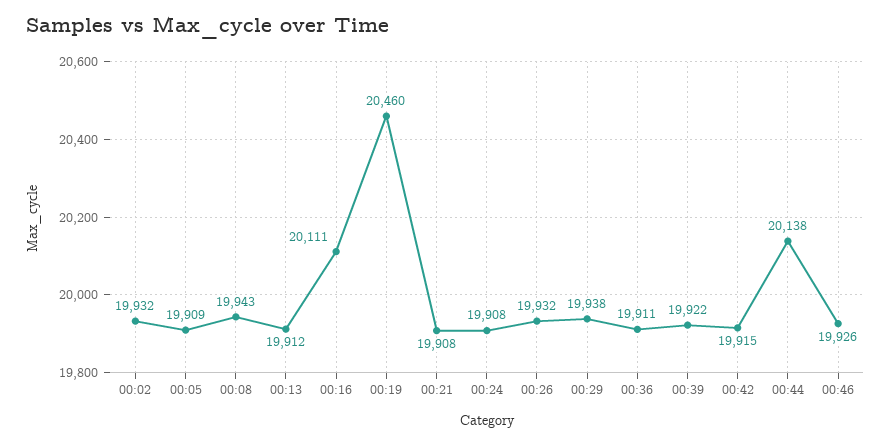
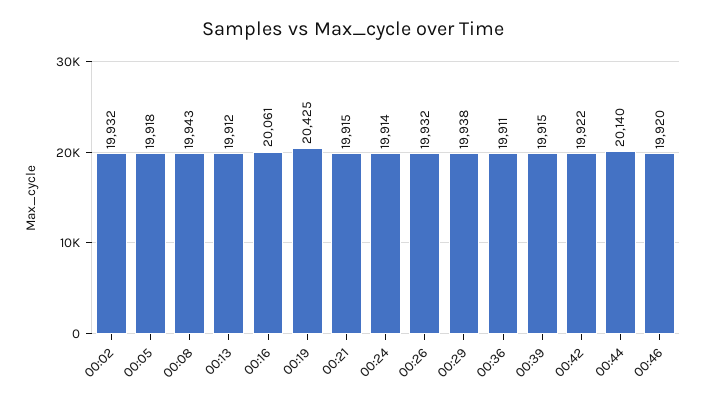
00:05: 19909 -> 19918
00:16: 20111 -> 20061
00:19: 20460 -> 20425
00:21: 19908 -> 19915
00:24: 19908 -> 19914
00:39: 19922 -> 19915
00:42: 19915 -> 19922
00:44: 20138 -> 20140
00:46: 19926 -> 19920

